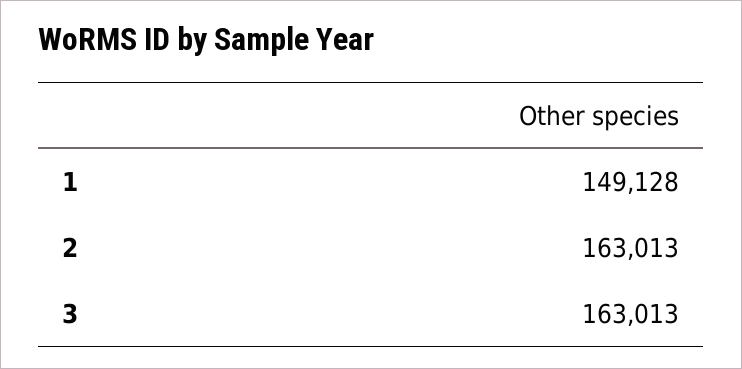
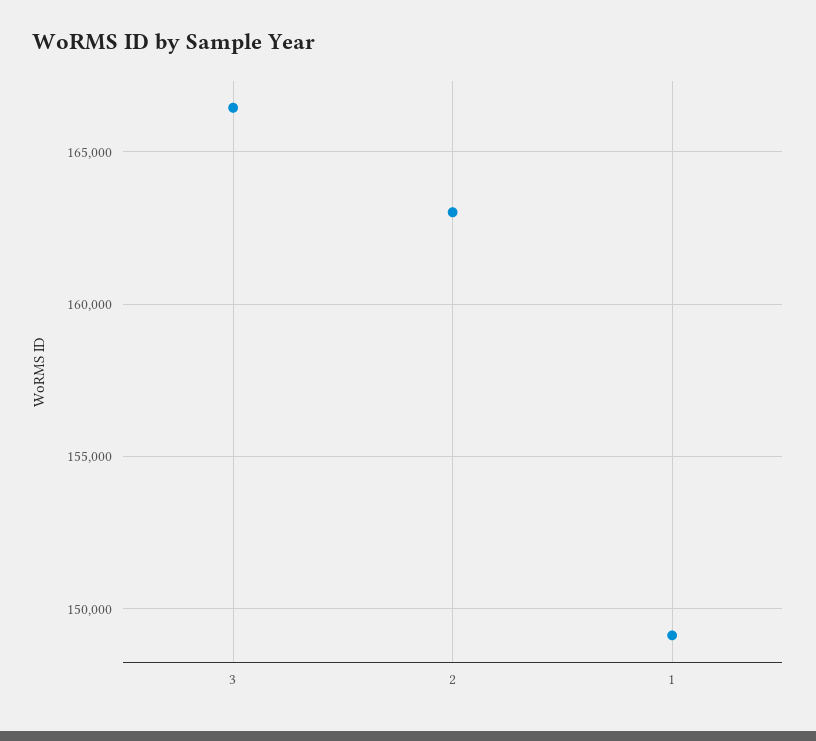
3: 163013 -> 166500

